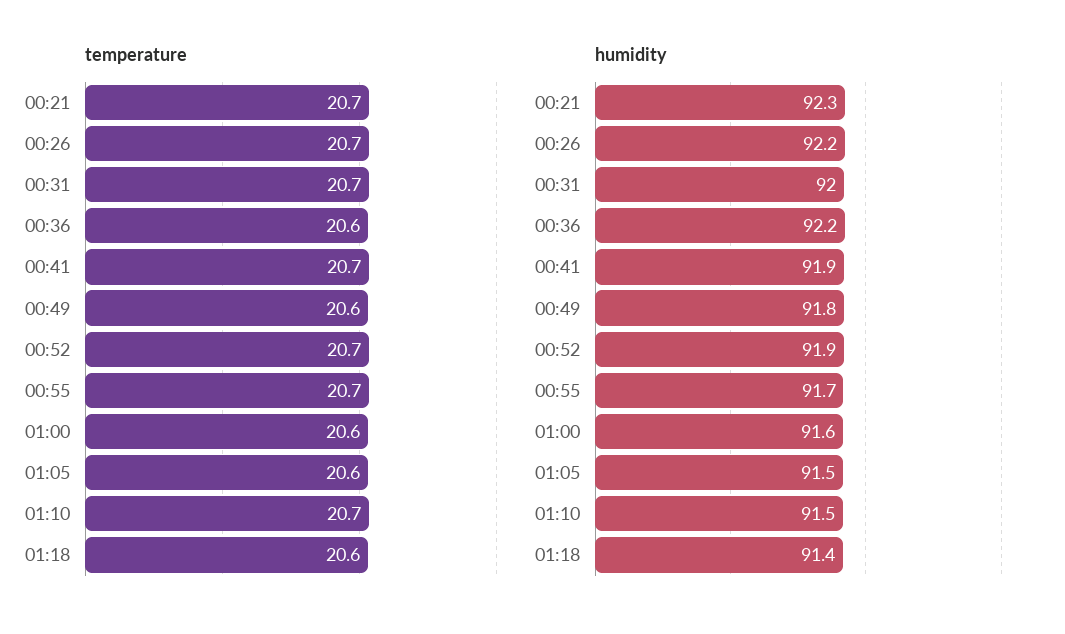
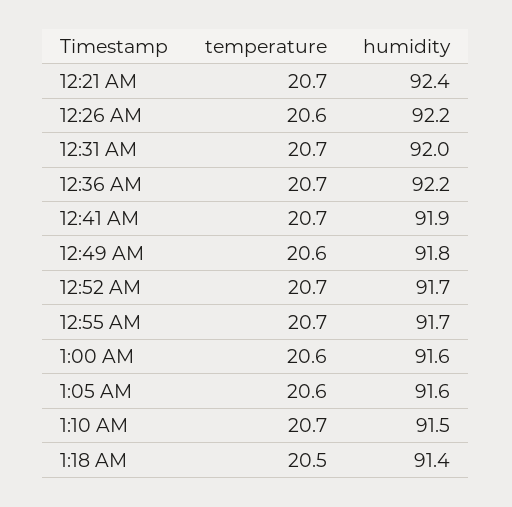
temperature, 00:26: 20.7 -> 20.6
temperature, 00:36: 20.6 -> 20.7
temperature, 01:18: 20.6 -> 20.5
humidity, 00:21: 92.3 -> 92.4
humidity, 00:52: 91.9 -> 91.7
humidity, 01:05: 91.5 -> 91.6

